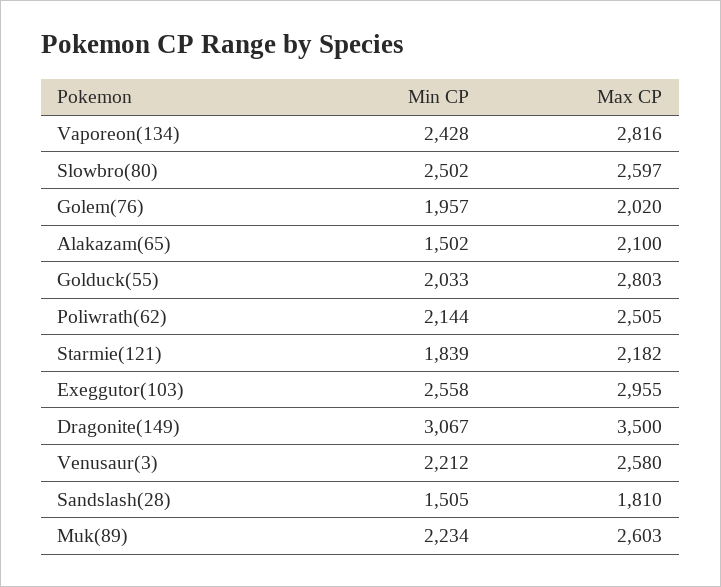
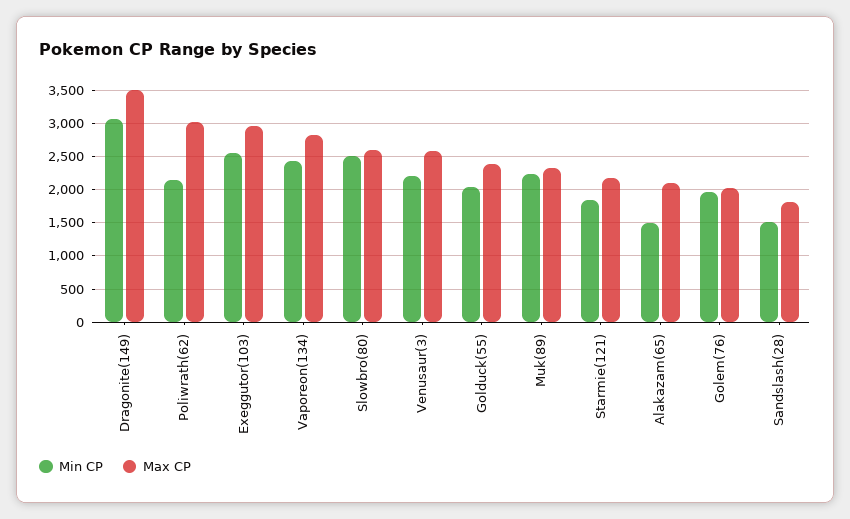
Max CP, Golduck(55): 2803 -> 2400
Max CP, Poliwrath(62): 2505 -> 3000
Max CP, Muk(89): 2603 -> 2300

